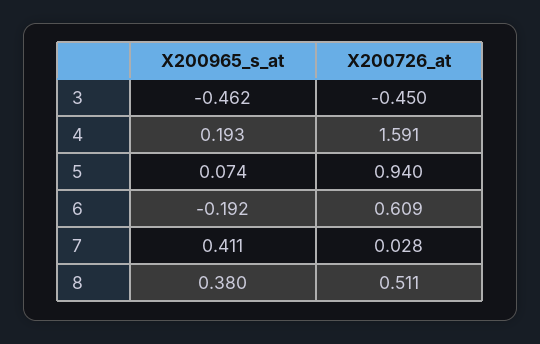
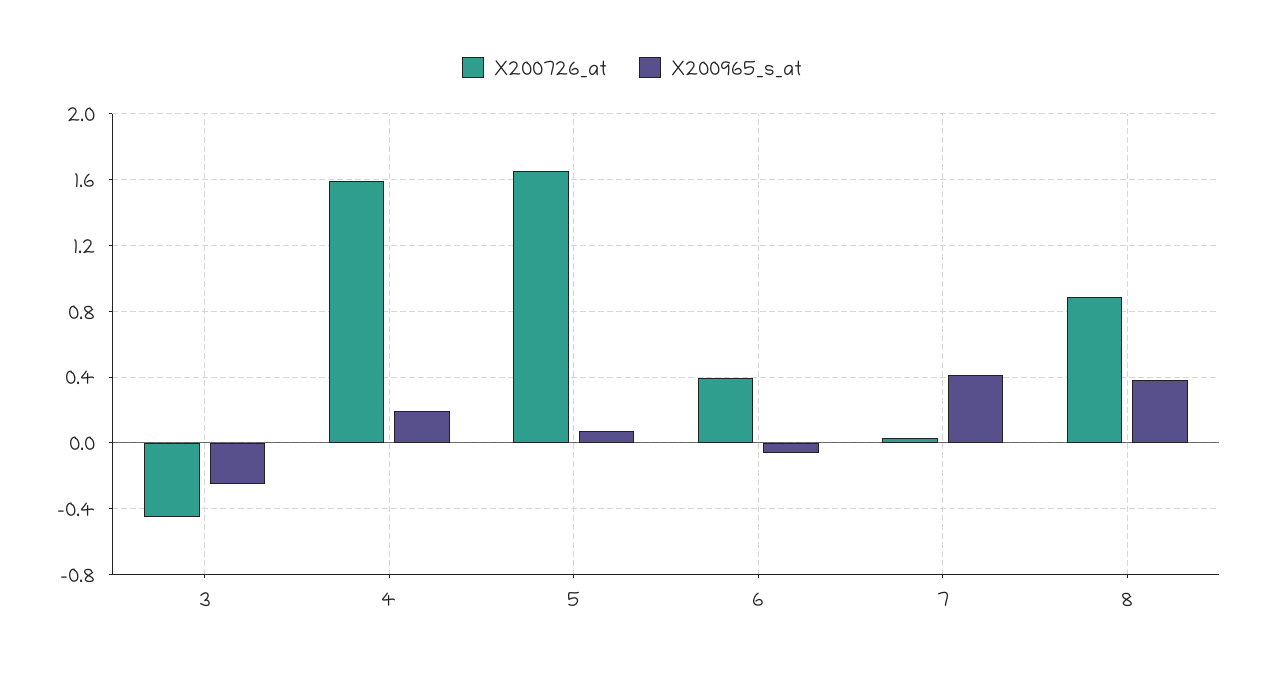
X200965_s_at, 3: -0.462 -> -0.25
X200726_at, 5: 0.94 -> 1.65
X200965_s_at, 6: -0.192 -> -0.05
X200726_at, 6: 0.609 -> 0.4
X200726_at, 8: 0.511 -> 0.9

